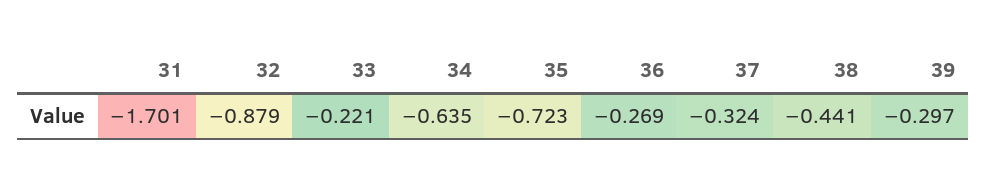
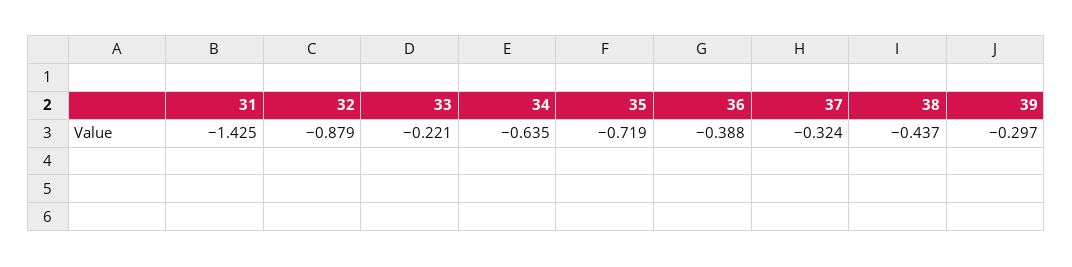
31: -1.701 -> -1.425
35: -0.723 -> -0.719
36: -0.269 -> -0.388
38: -0.441 -> -0.437

